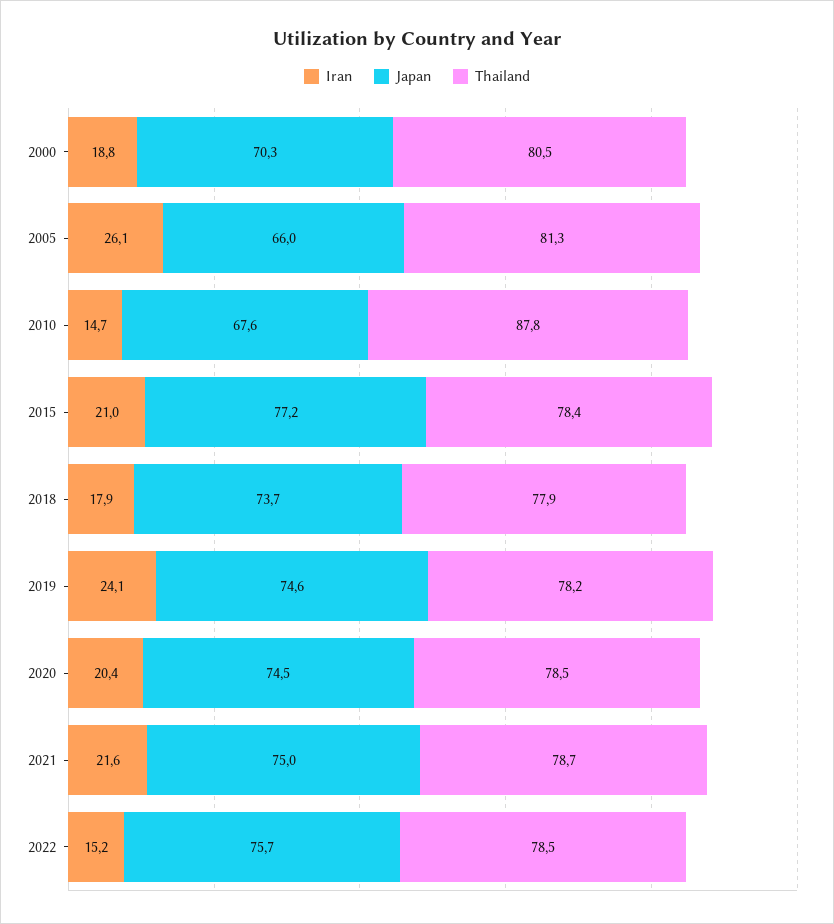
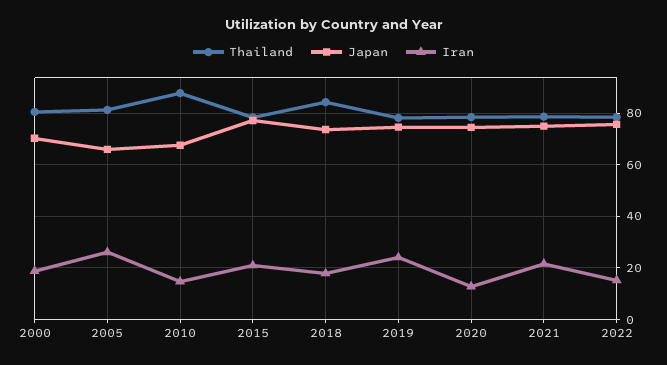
Thailand, 2018: 77.9 -> 85
Iran, 2020: 20.4 -> 12.5

